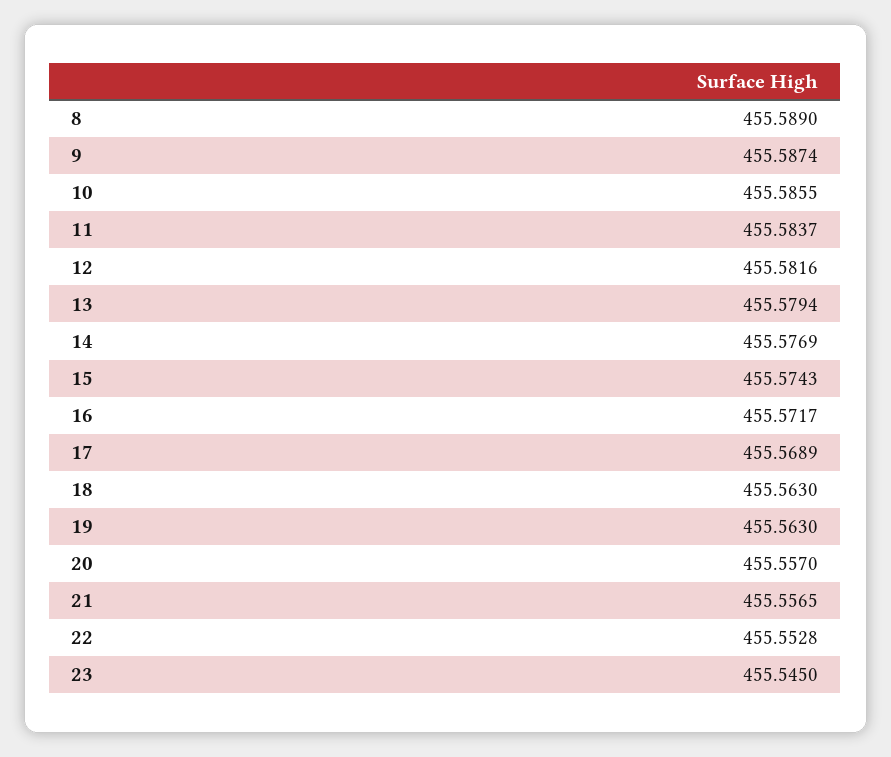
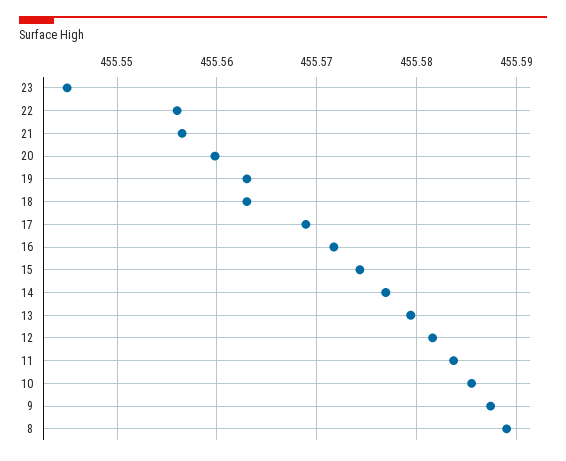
20: 455.557 -> 455.56
22: 455.5528 -> 455.556

